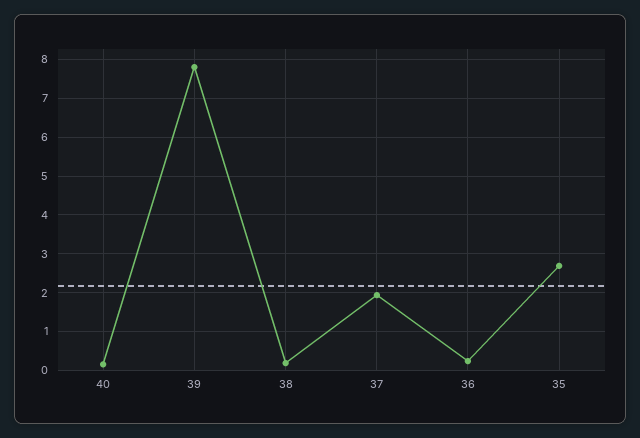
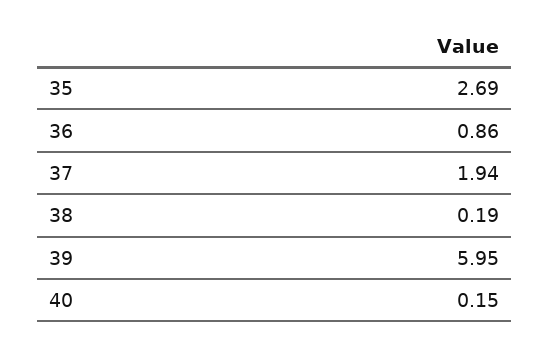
39: 7.8 -> 5.95
36: 0.2 -> 0.86

